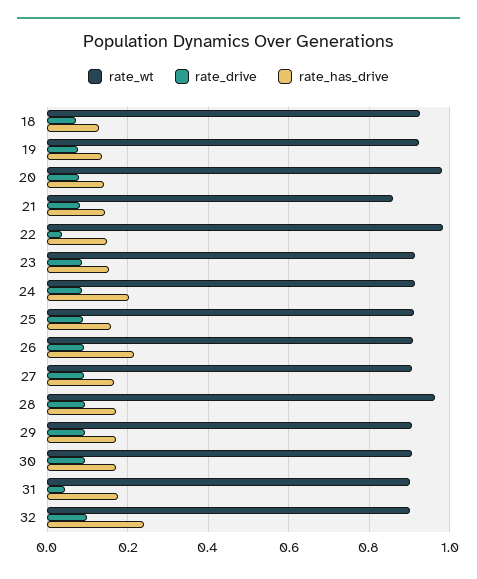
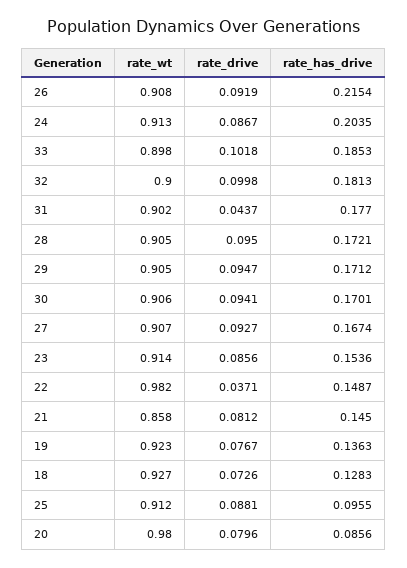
rate_has_drive, 20: 0.14 -> 0.0856
rate_has_drive, 25: 0.16 -> 0.0955
rate_wt, 28: 0.96 -> 0.905
rate_has_drive, 32: 0.24 -> 0.1813
rate_wt, 33: none -> 0.898
rate_drive, 33: none -> 0.1018
rate_has_drive, 33: none -> 0.1853

